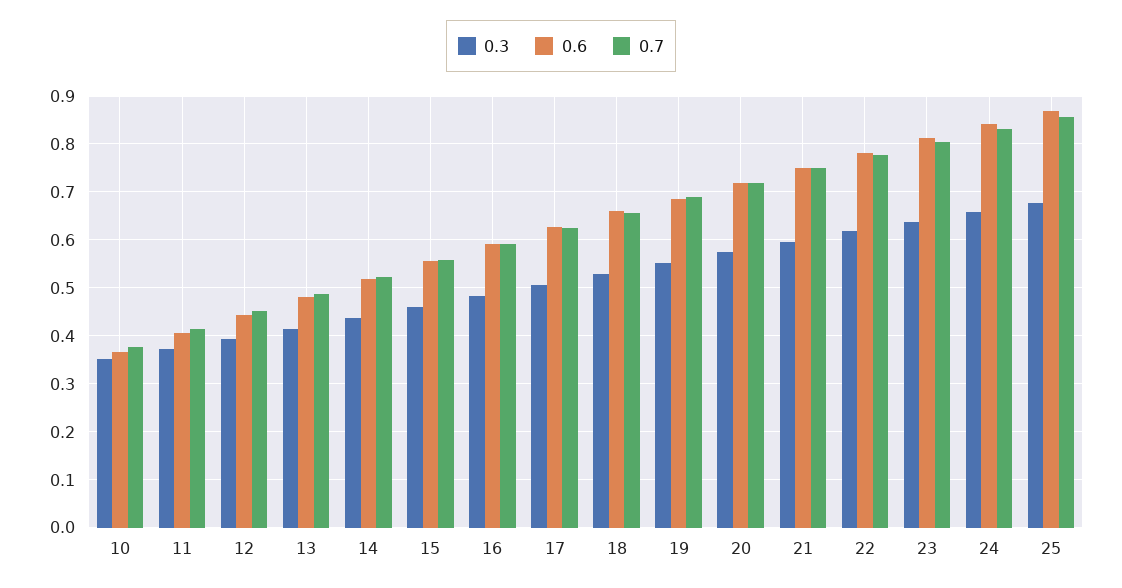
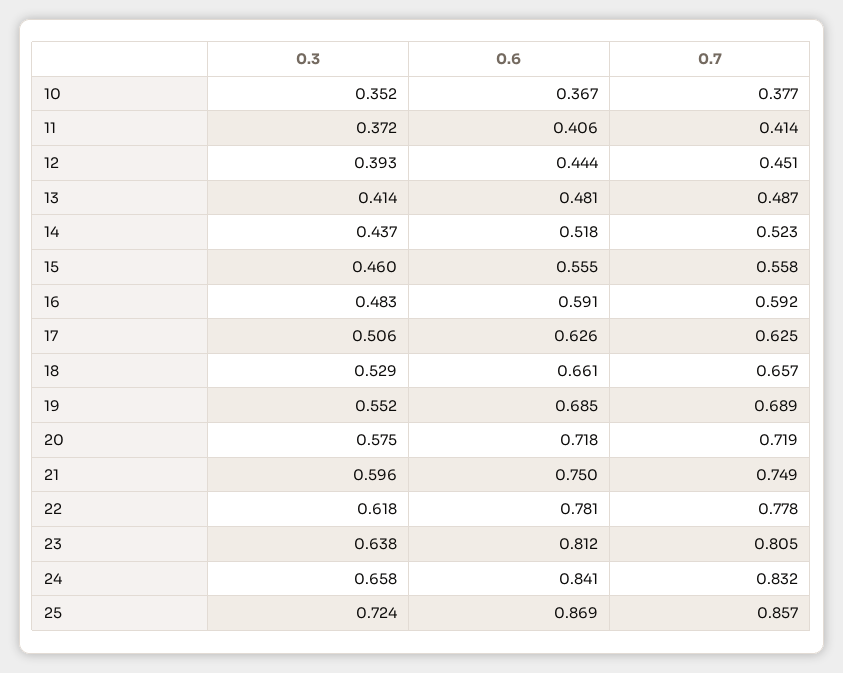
0.3, 25: 0.68 -> 0.724

